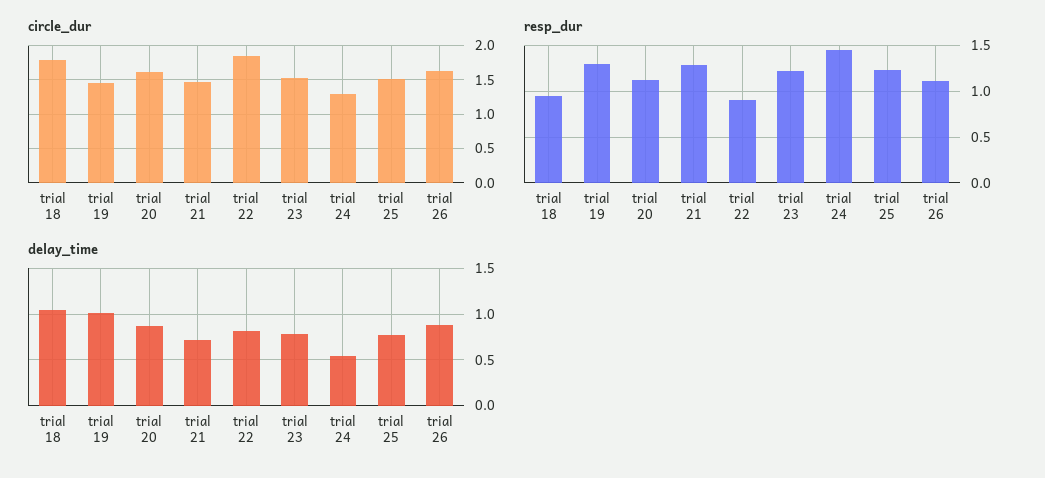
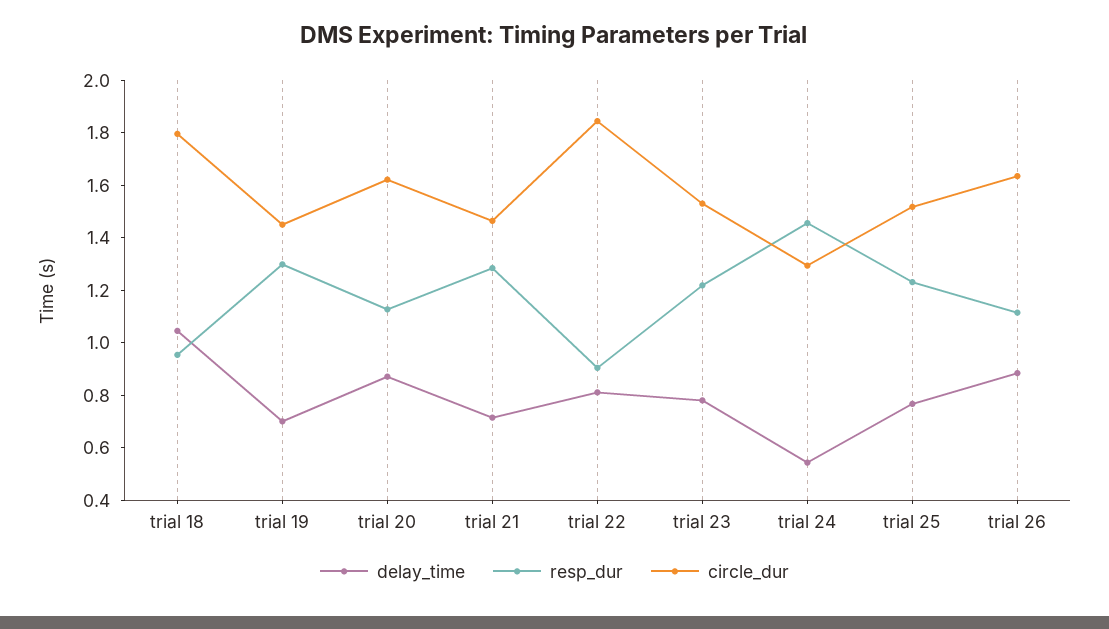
delay_time, trial 19: 1 -> 0.7

